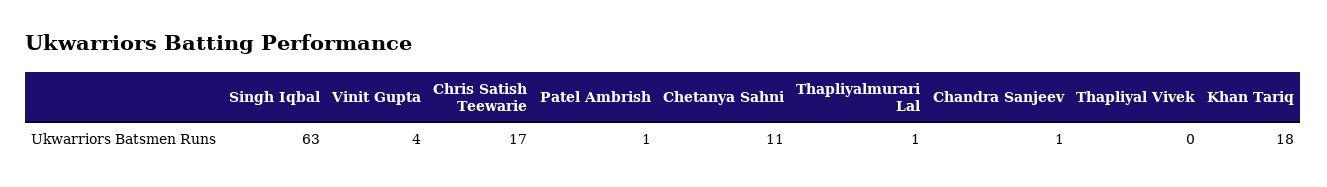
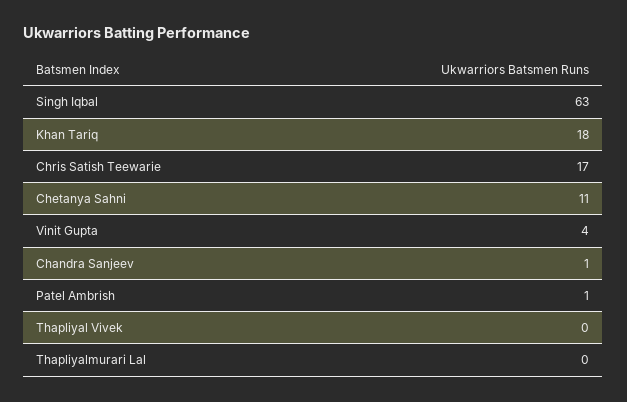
Thapliyalmurari Lal: 1 -> 0

